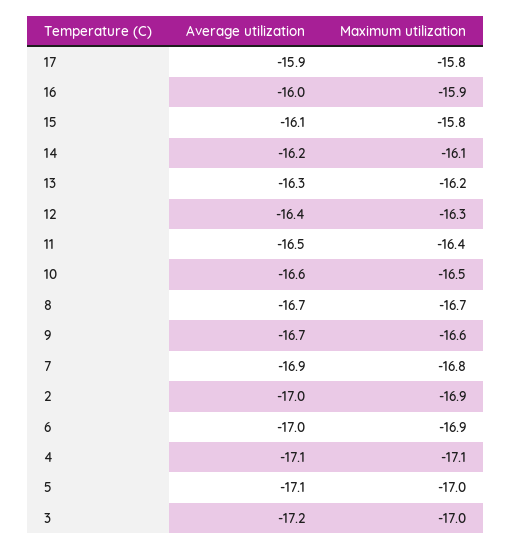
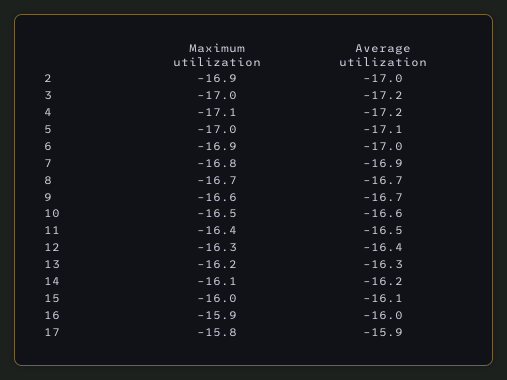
Maximum utilization, 15: -15.8 -> -16
Average utilization, 4: -17.1 -> -17.2

